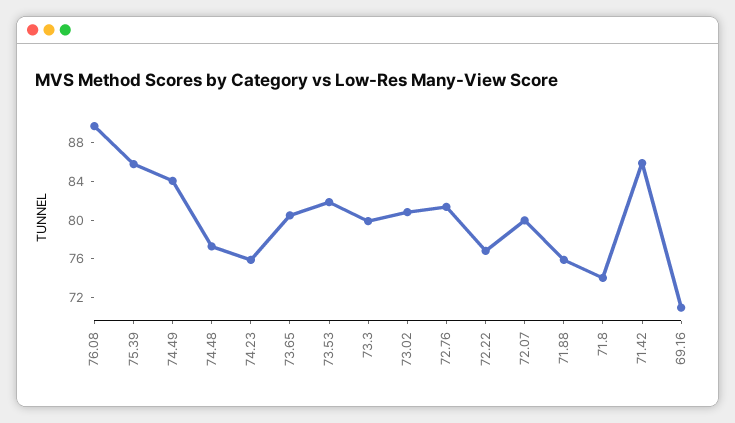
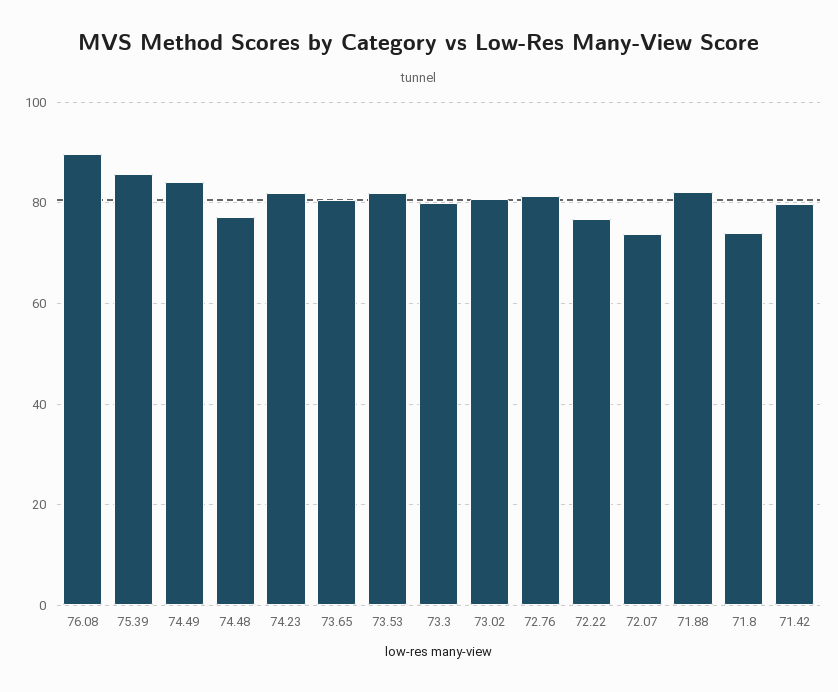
74.23: 76 -> 82
72.07: 80 -> 74
71.88: 76 -> 82
71.42: 86 -> 80
69.16: 71 -> none

